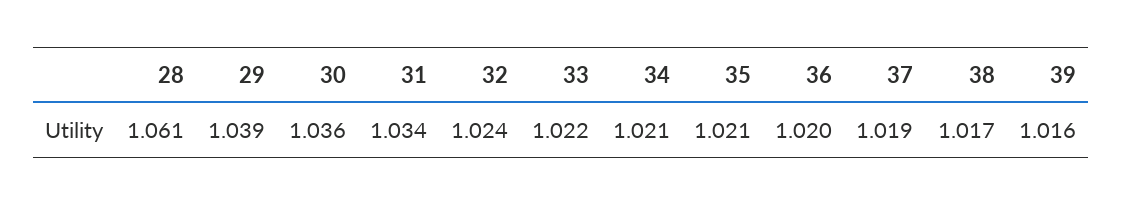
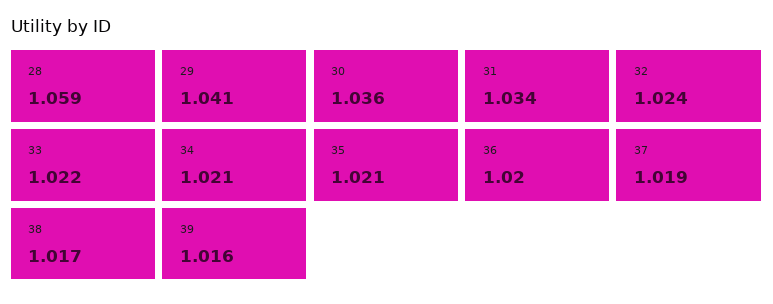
28: 1.061 -> 1.059
29: 1.039 -> 1.041

